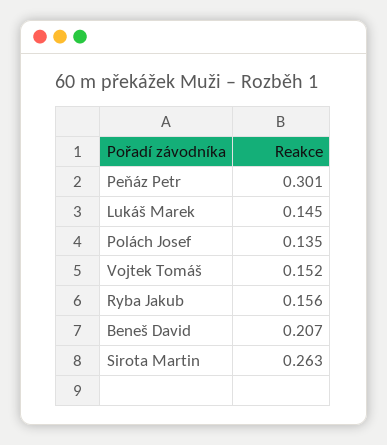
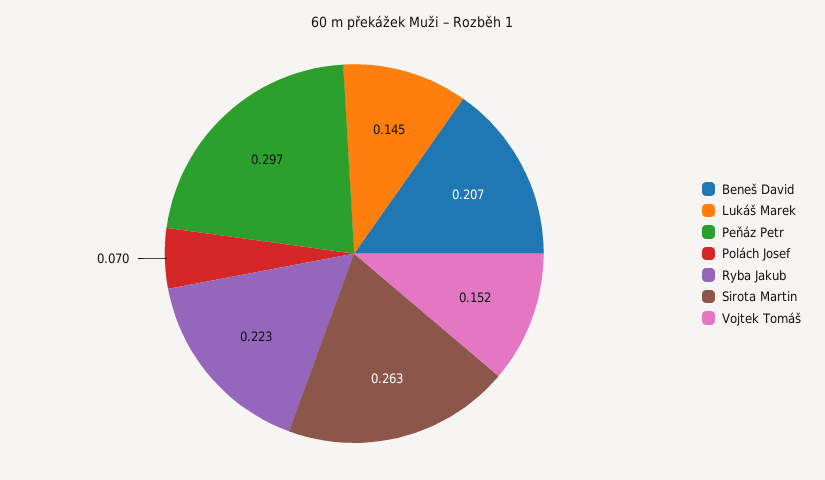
Peňáz Petr: 0.301 -> 0.297
Polách Josef: 0.135 -> 0.07
Ryba Jakub: 0.156 -> 0.223

